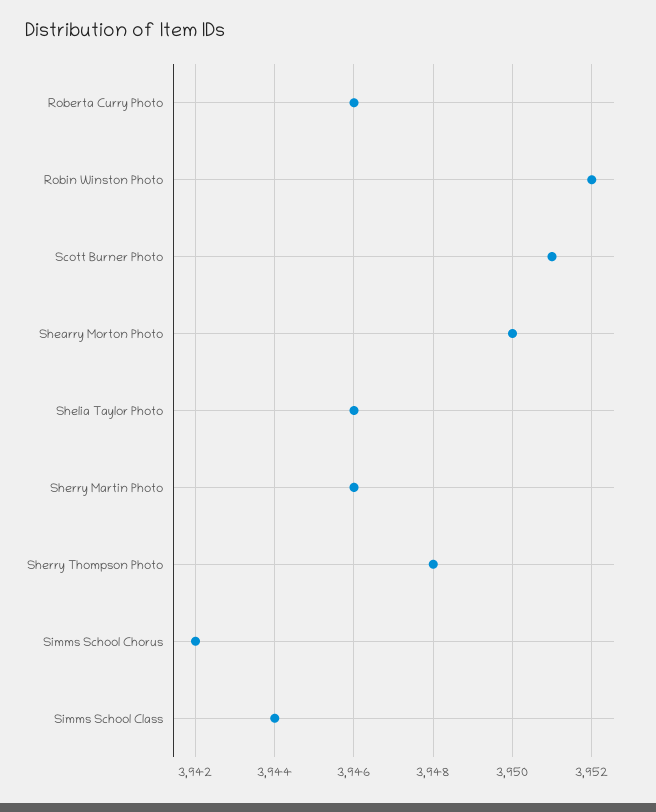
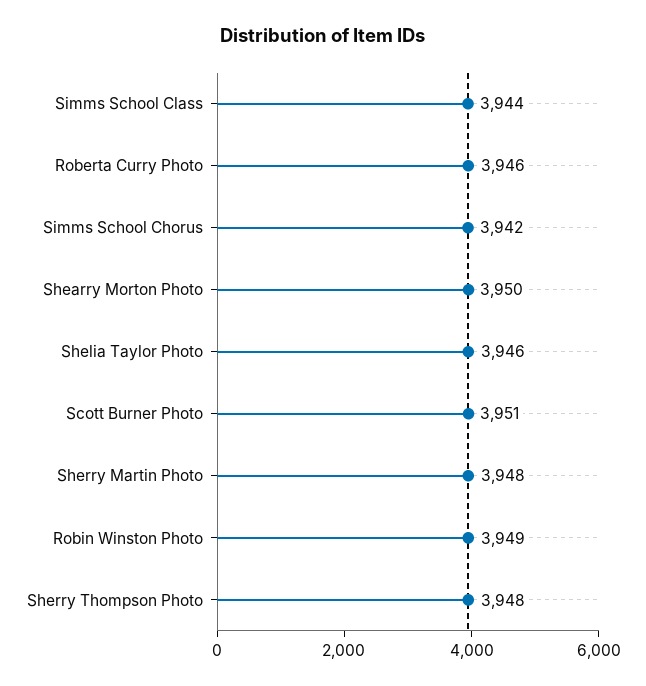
Robin Winston Photo: 3952 -> 3949
Sherry Martin Photo: 3946 -> 3948

